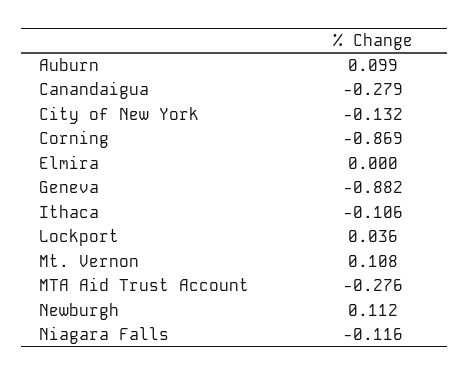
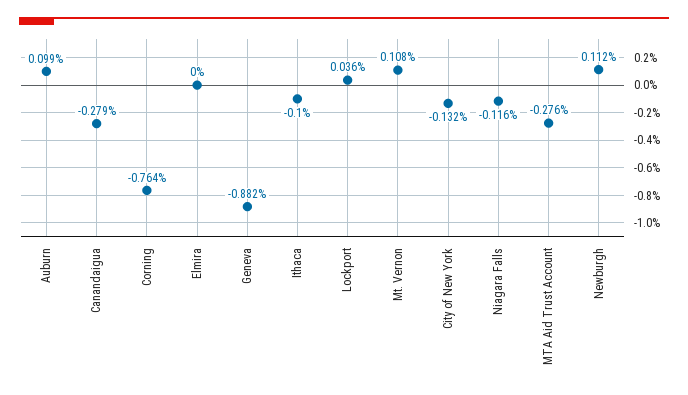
Corning: -0.869 -> -0.764
Ithaca: -0.106 -> -0.1

